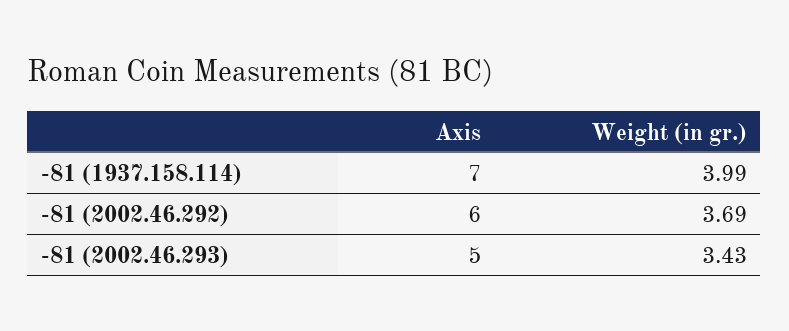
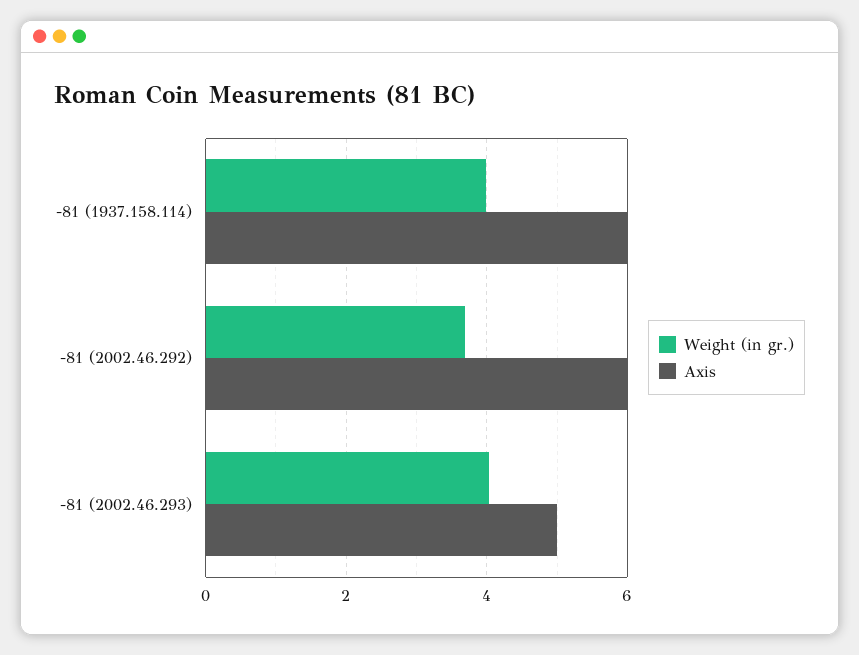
Axis, -81 (1937.158.114): 7 -> 6
Weight (in gr.), -81 (2002.46.293): 3.43 -> 4

